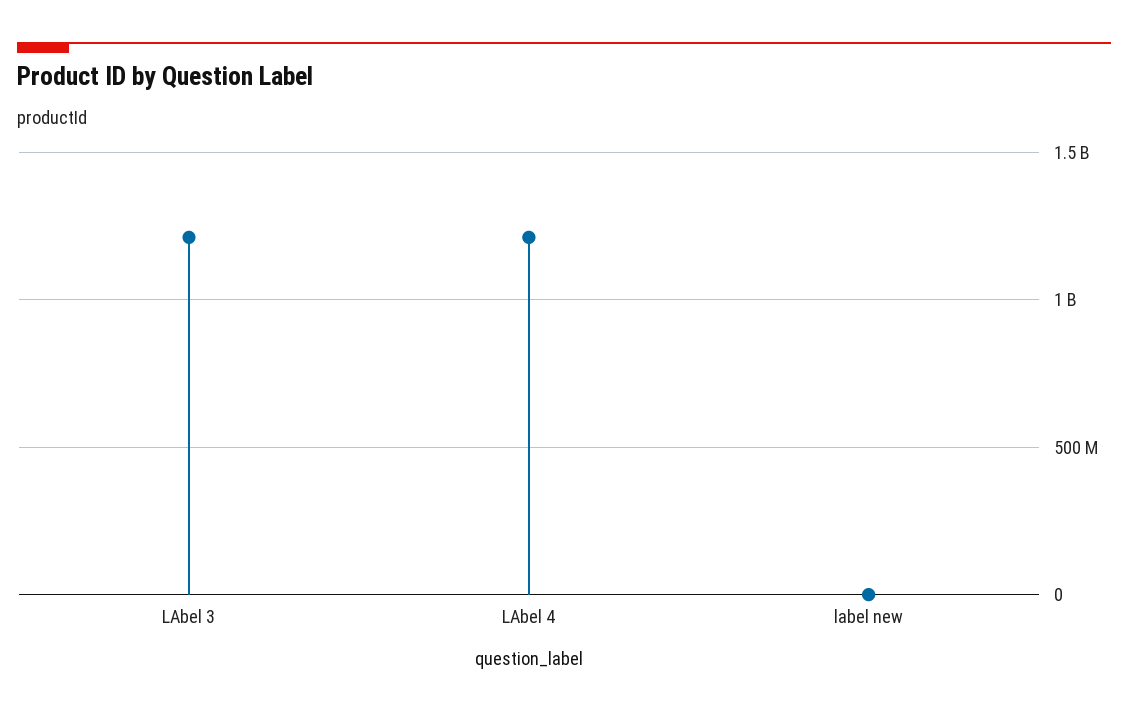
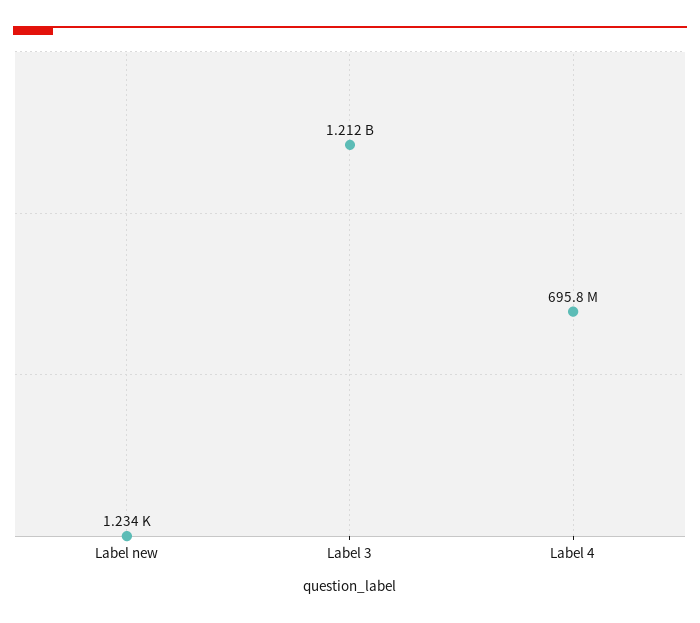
LAbel 4: 1200000000 -> 695800000

